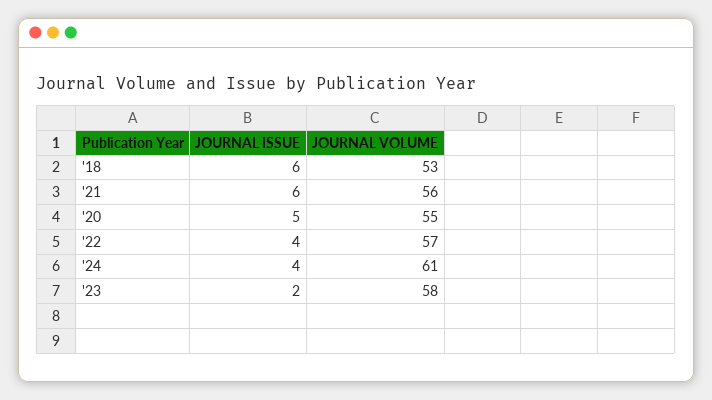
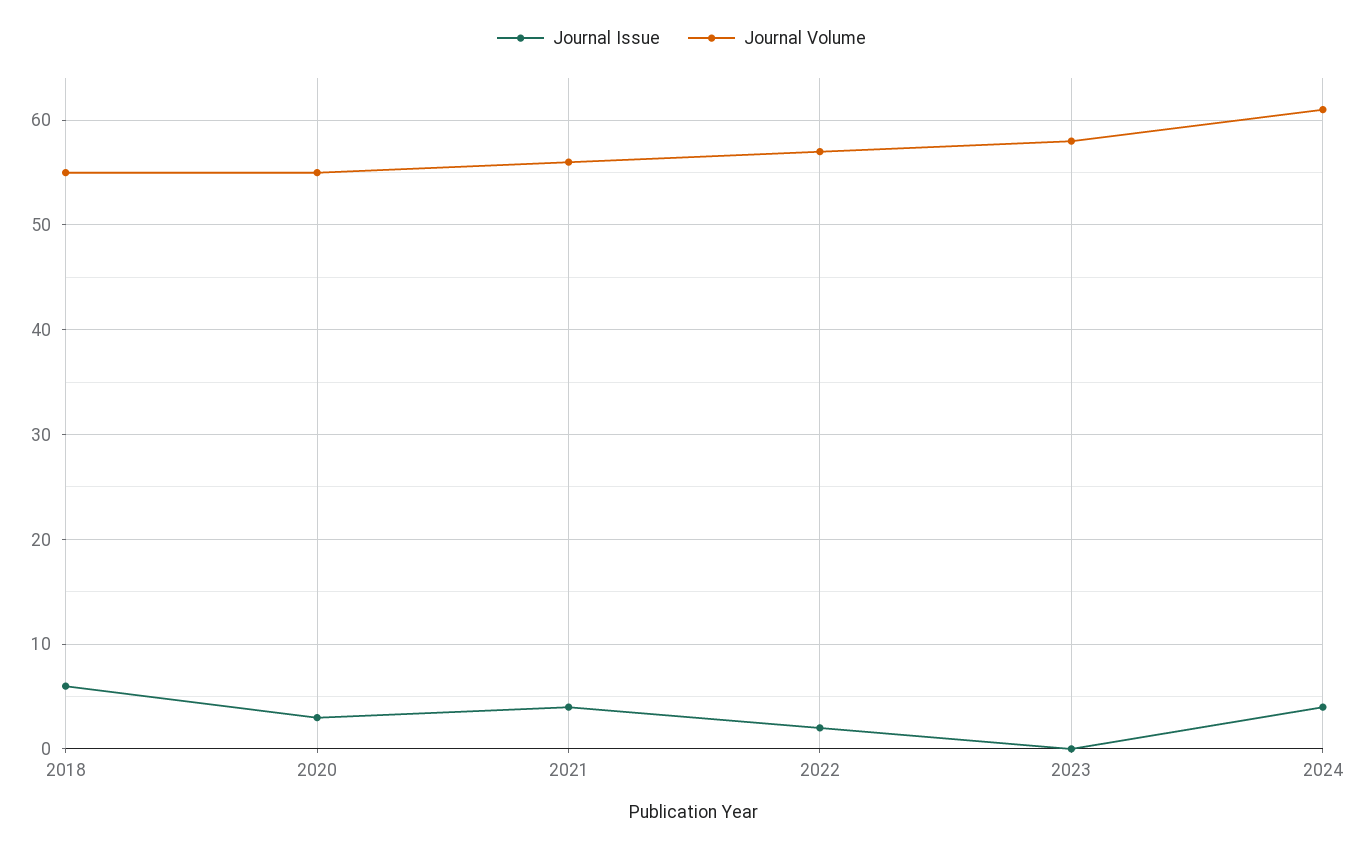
JOURNAL VOLUME, '18: 53 -> 55
JOURNAL ISSUE, '21: 6 -> 4
JOURNAL ISSUE, '20: 5 -> 3
JOURNAL ISSUE, '22: 4 -> 2
JOURNAL ISSUE, '23: 2 -> 0

